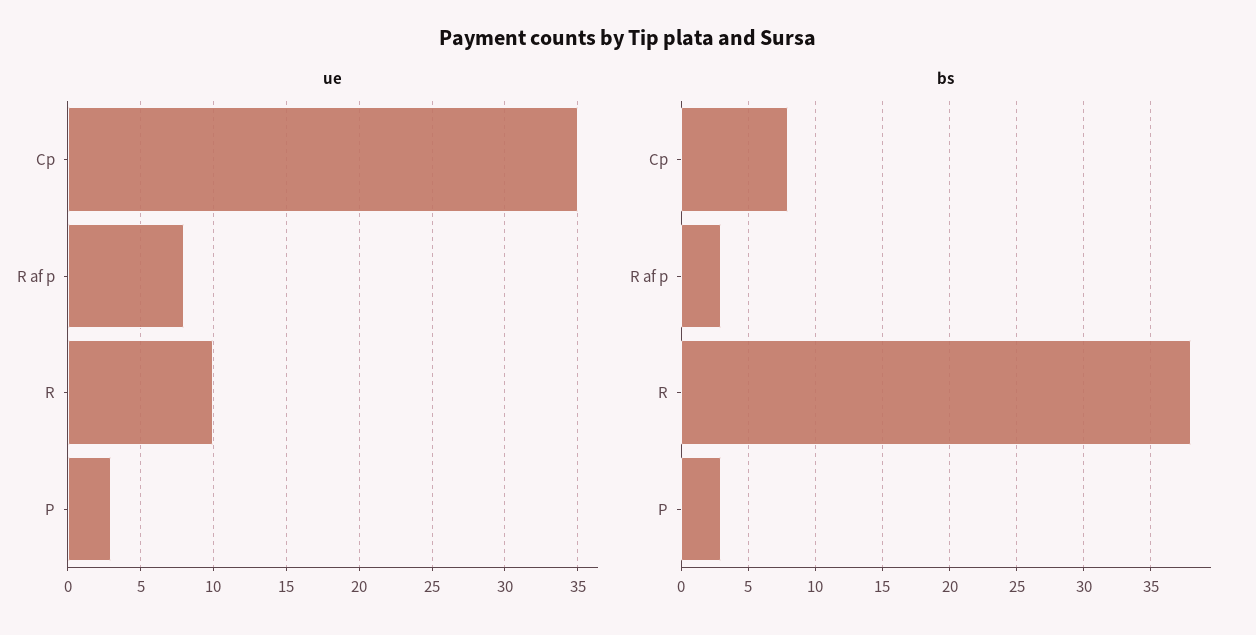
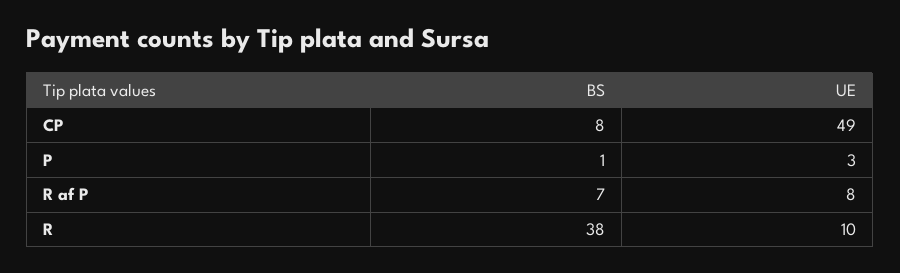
ue, Cp: 35 -> 49
bs, R af p: 3 -> 7
bs, P: 3 -> 1

